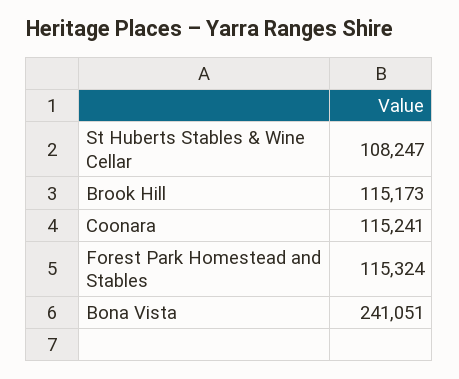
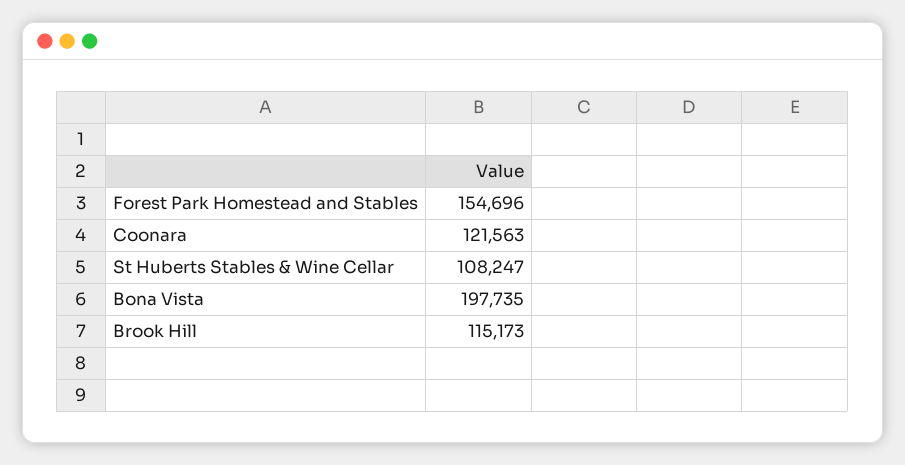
Coonara: 115241 -> 121563
Forest Park Homestead and Stables: 115324 -> 154696
Bona Vista: 241051 -> 197735

